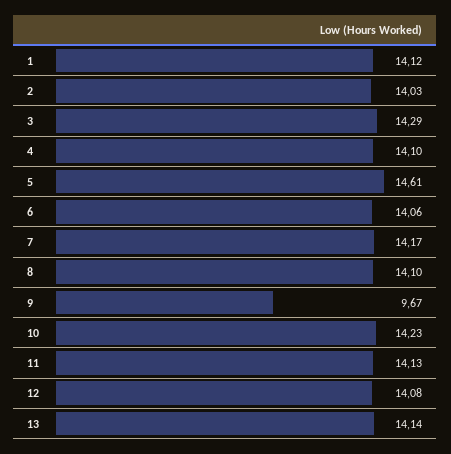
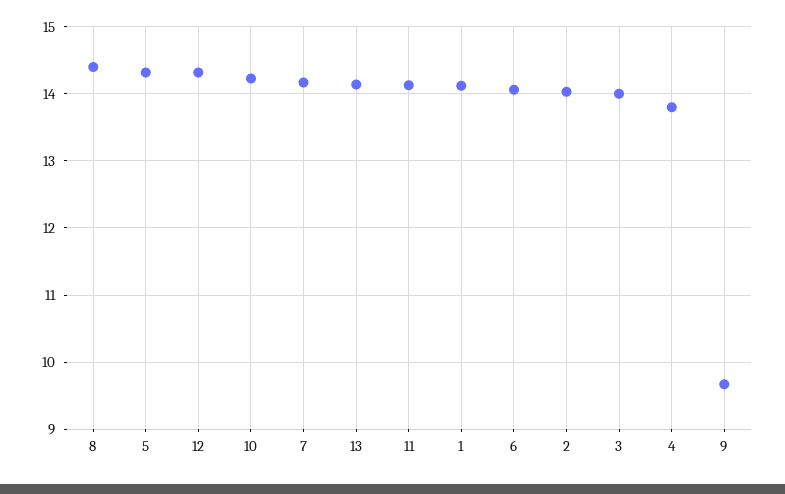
3: 14.29 -> 14
4: 14.1 -> 13.8
5: 14.61 -> 14.3
8: 14.1 -> 14.4
12: 14.08 -> 14.3

